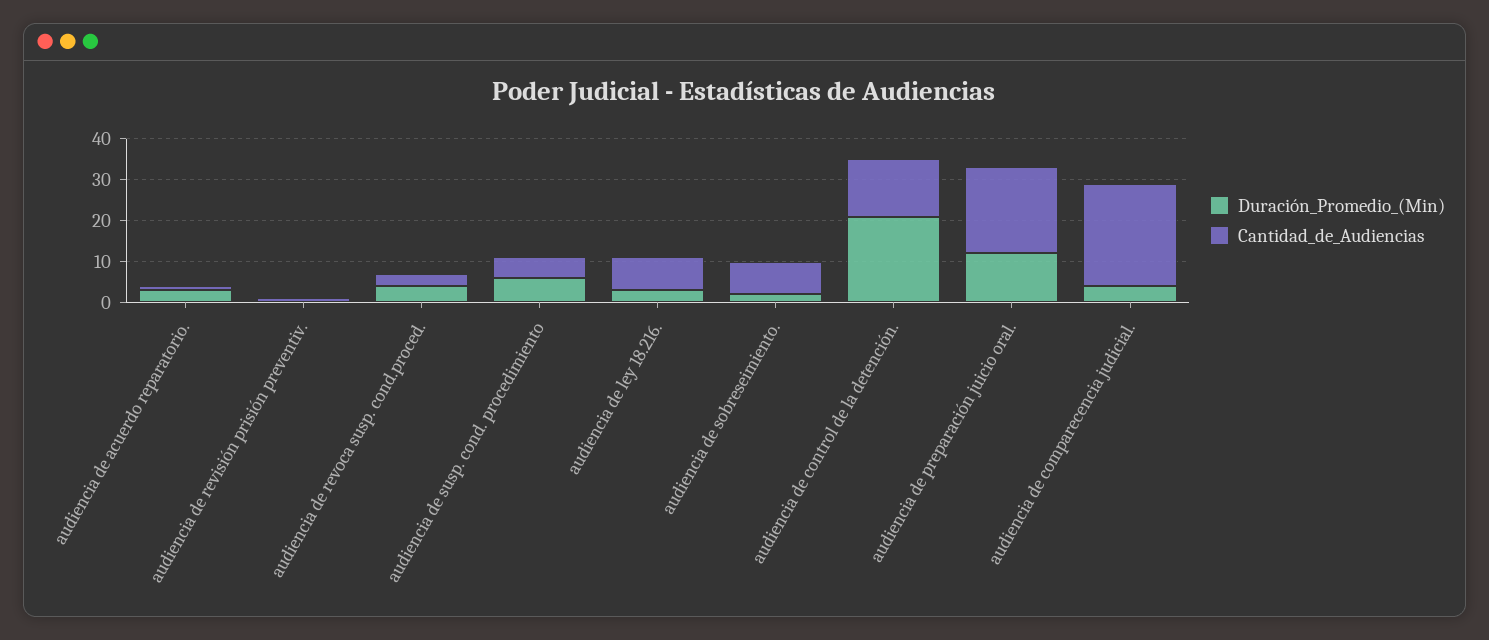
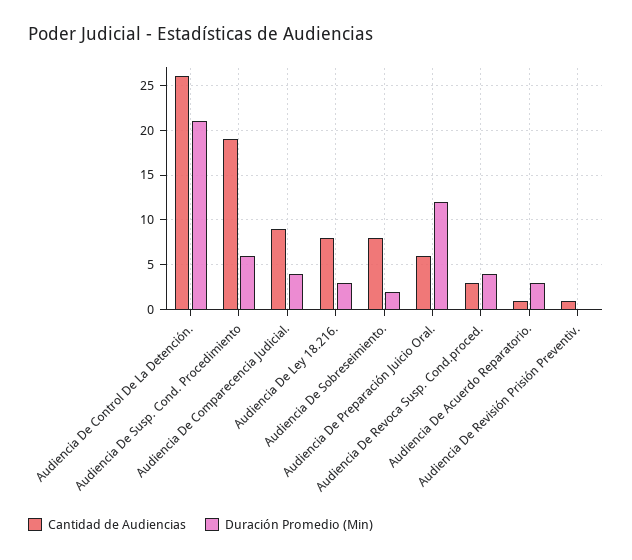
Cantidad_de_Audiencias, audiencia de susp. cond. procedimiento: 5 -> 19
Cantidad_de_Audiencias, audiencia de control de la detención.: 15 -> 26
Cantidad_de_Audiencias, audiencia de preparación juicio oral.: 20 -> 6
Cantidad_de_Audiencias, audiencia de comparecencia judicial.: 25 -> 9

